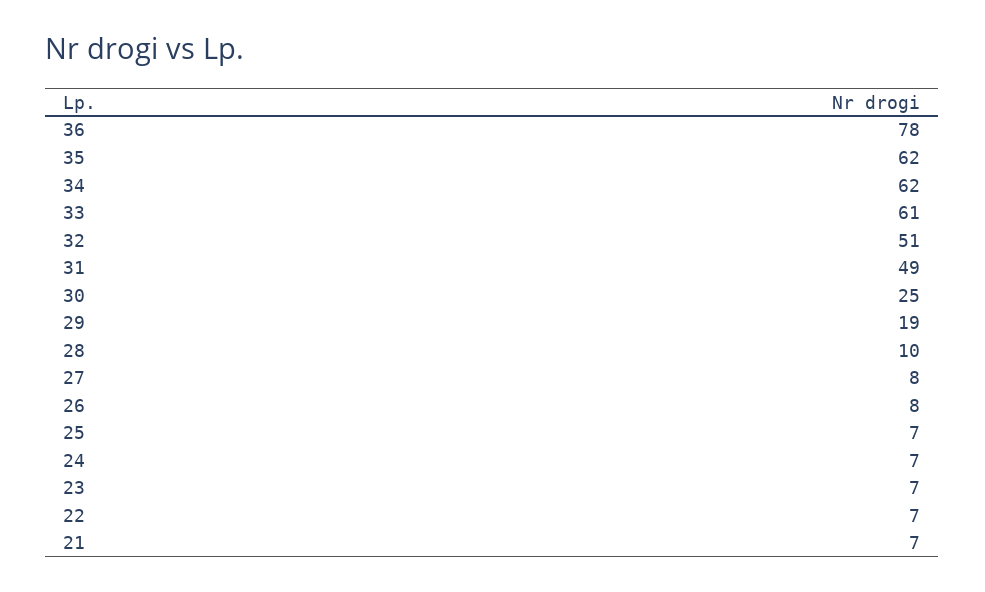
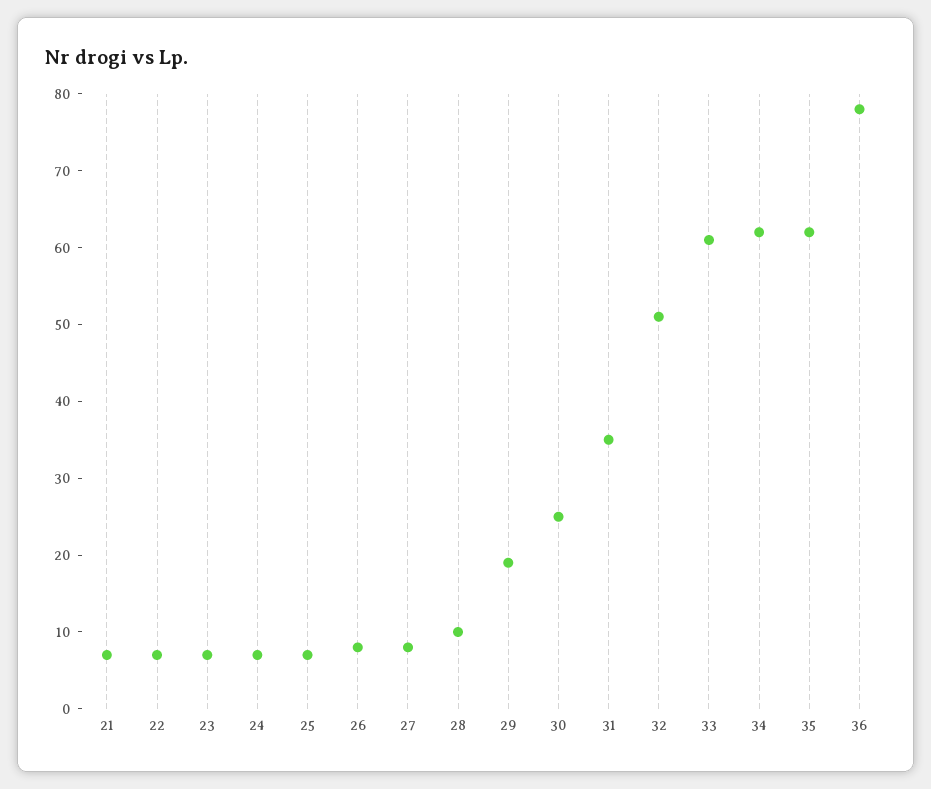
31: 49 -> 35

